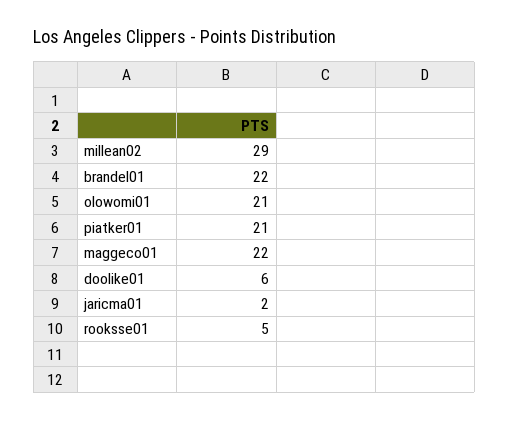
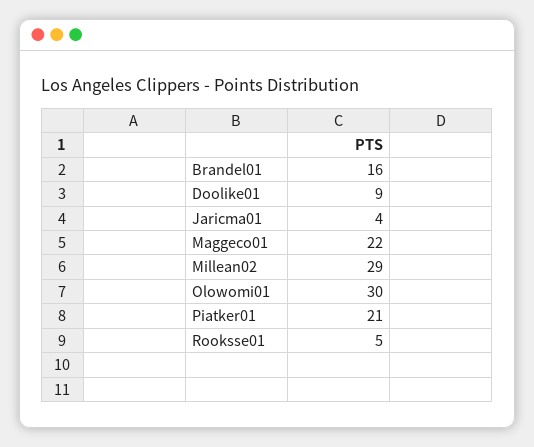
brandel01: 22 -> 16
olowomi01: 21 -> 30
doolike01: 6 -> 9
jaricma01: 2 -> 4

